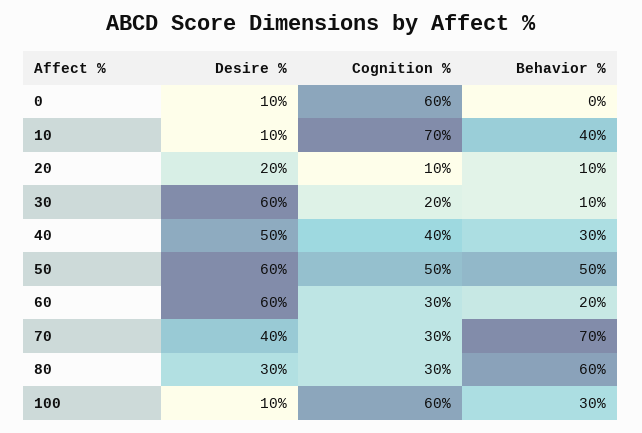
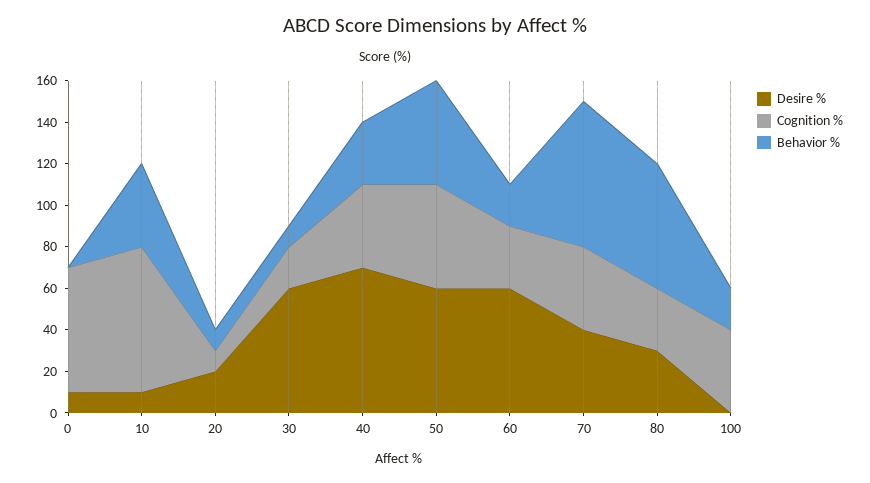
Desire %, 40: 50 -> 70
Cognition %, 70: 30 -> 40
Desire %, 100: 10 -> 0
Cognition %, 100: 60 -> 40
Behavior %, 100: 30 -> 20

